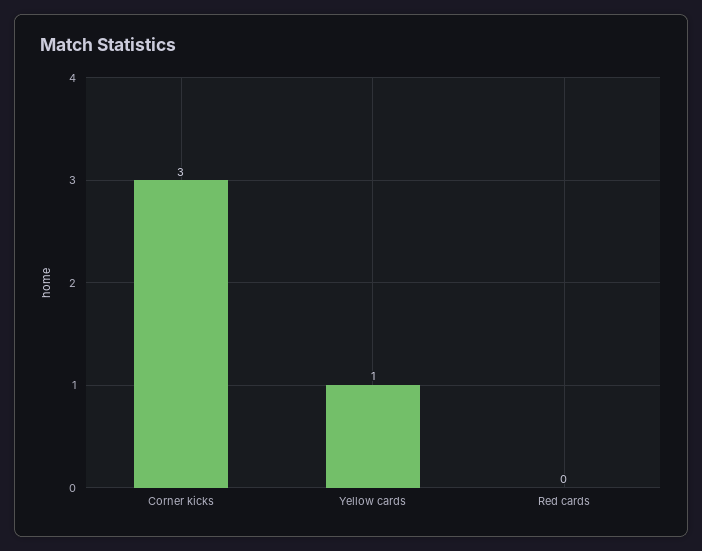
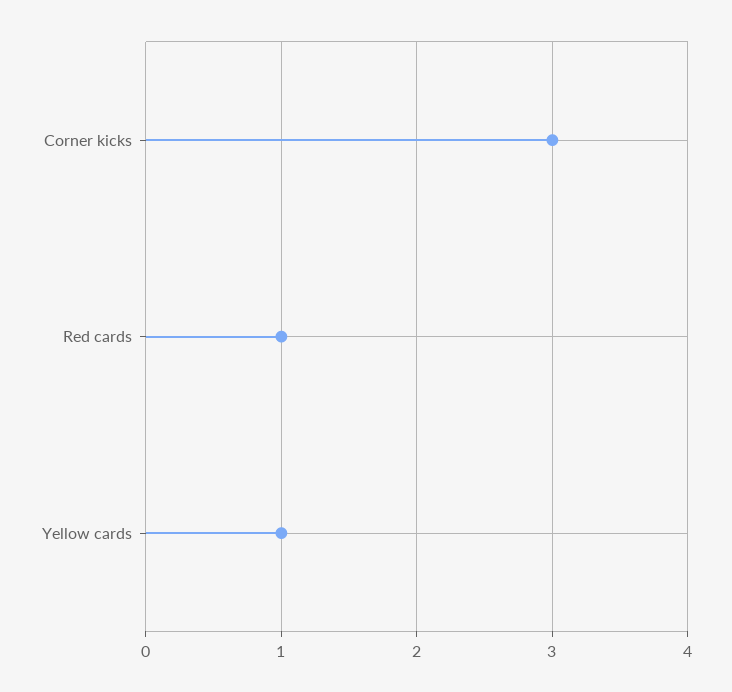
Red cards: 0 -> 1

